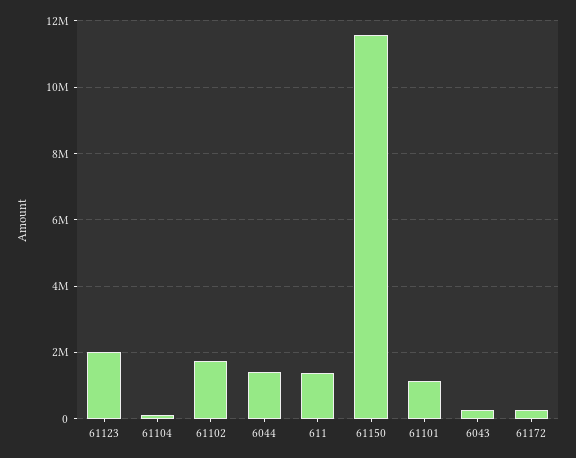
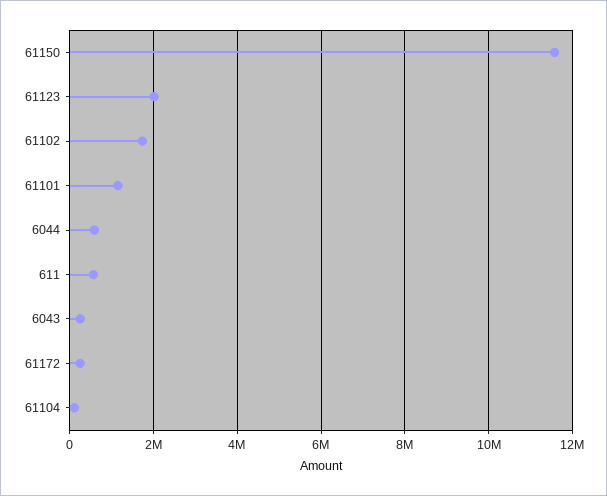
6044: 1400000 -> 600000
611: 1400000 -> 600000

